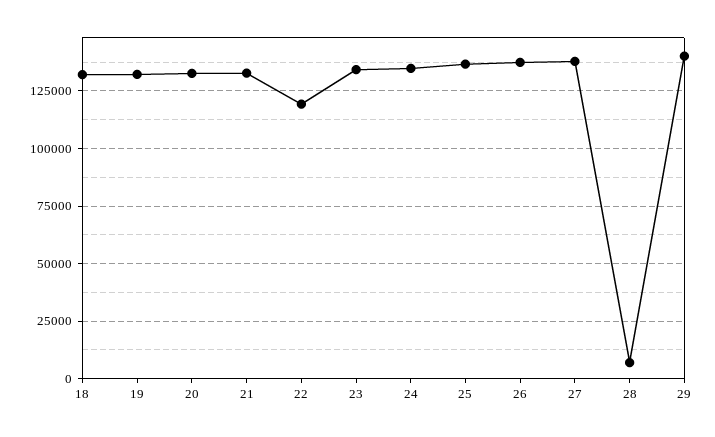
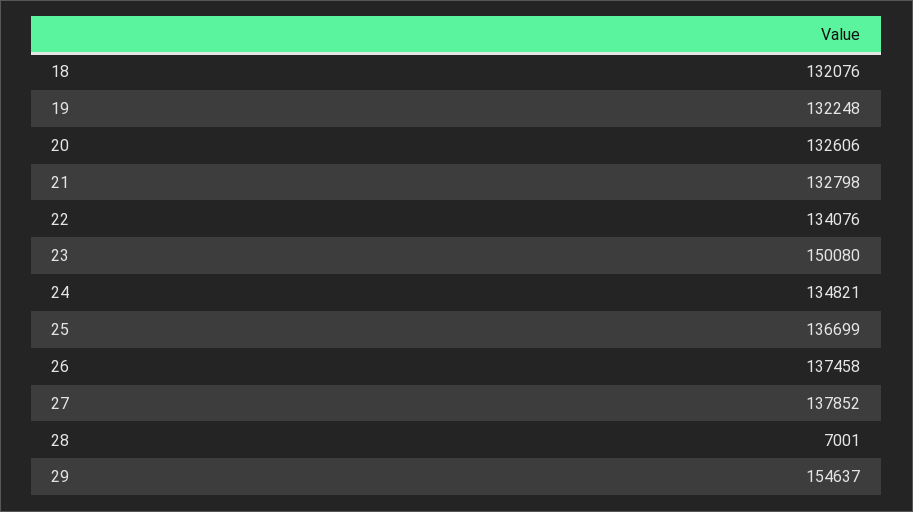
22: 120000 -> 134076
23: 135000 -> 150080
29: 140000 -> 154637

